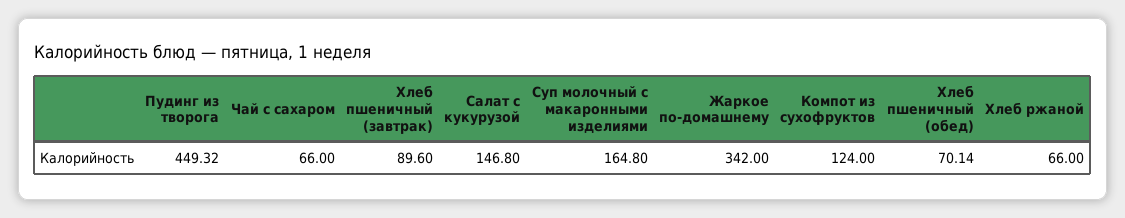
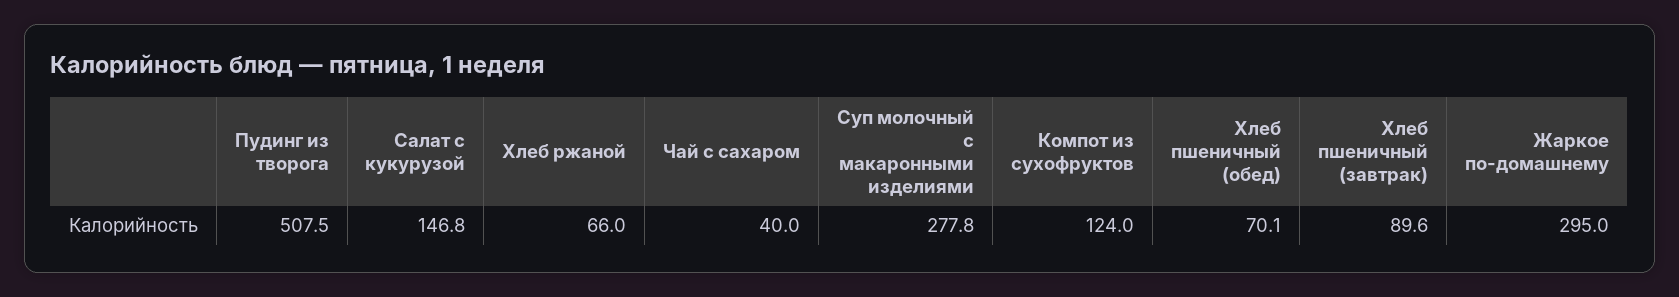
Пудинг из творога: 449.32 -> 507.5
Чай с сахаром: 66 -> 40
Суп молочный с макаронными изделиями: 164.8 -> 277.8
Жаркое по-домашнему: 342 -> 295

